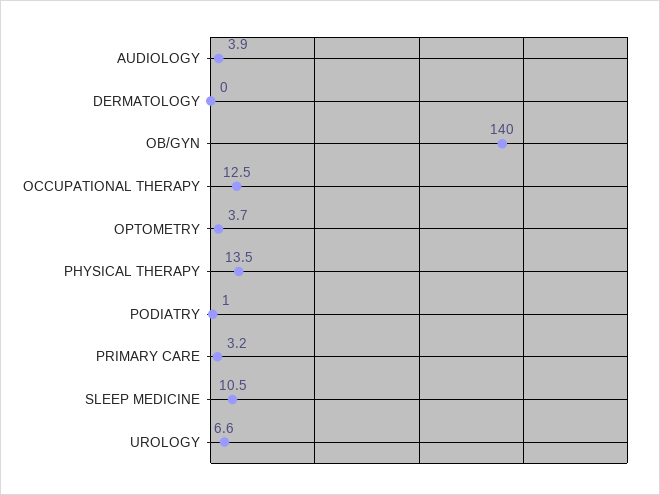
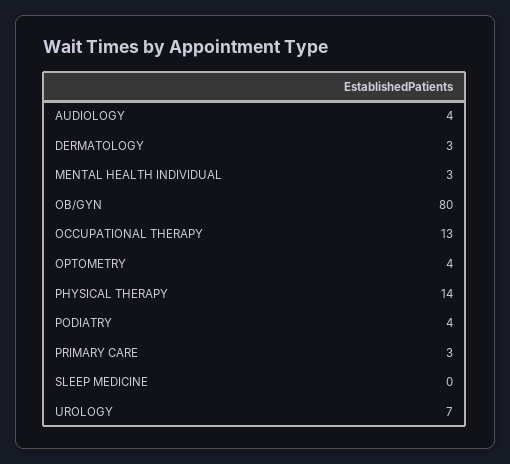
DERMATOLOGY: 0 -> 3
OB/GYN: 140 -> 80
PODIATRY: 1 -> 4
SLEEP MEDICINE: 10.5 -> 0
MENTAL HEALTH INDIVIDUAL: none -> 3

